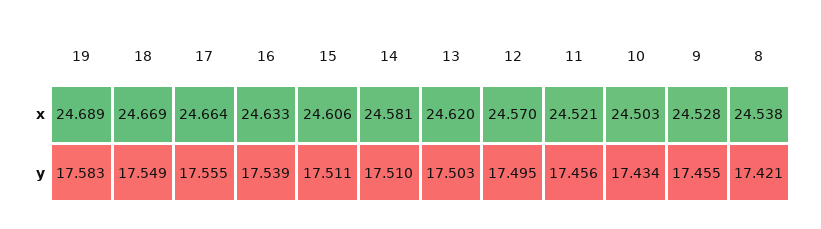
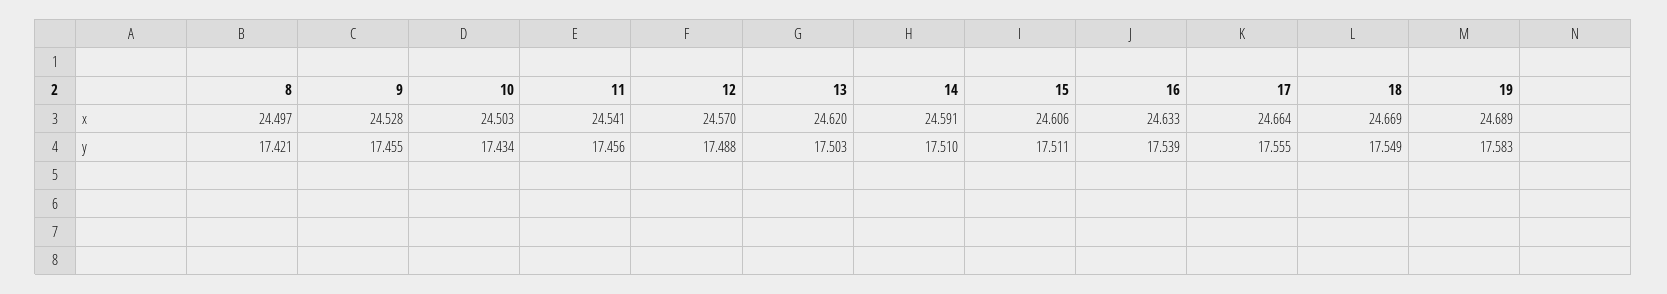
14, x: 24.581 -> 24.591
11, x: 24.521 -> 24.541
8, x: 24.538 -> 24.497
12, y: 17.495 -> 17.488

